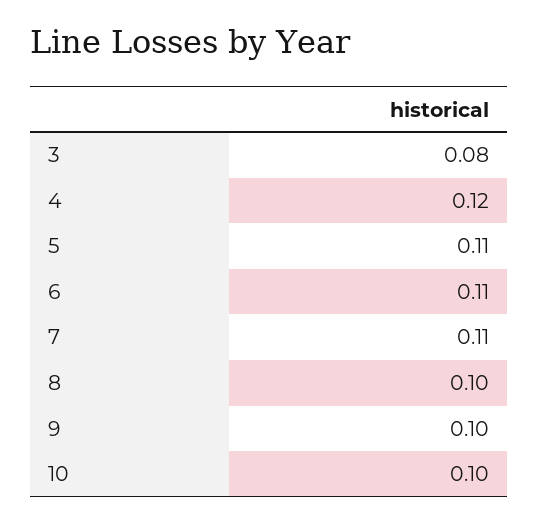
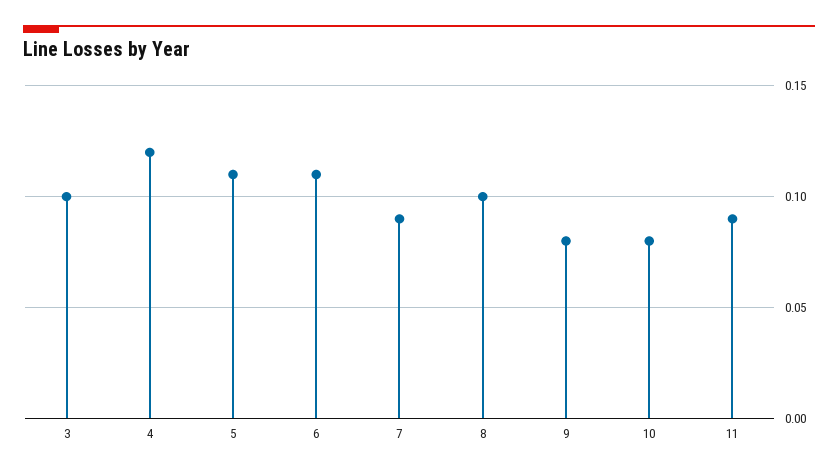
3: 0.08 -> 0.1
7: 0.11 -> 0.09
9: 0.1 -> 0.08
10: 0.1 -> 0.08
11: none -> 0.09

